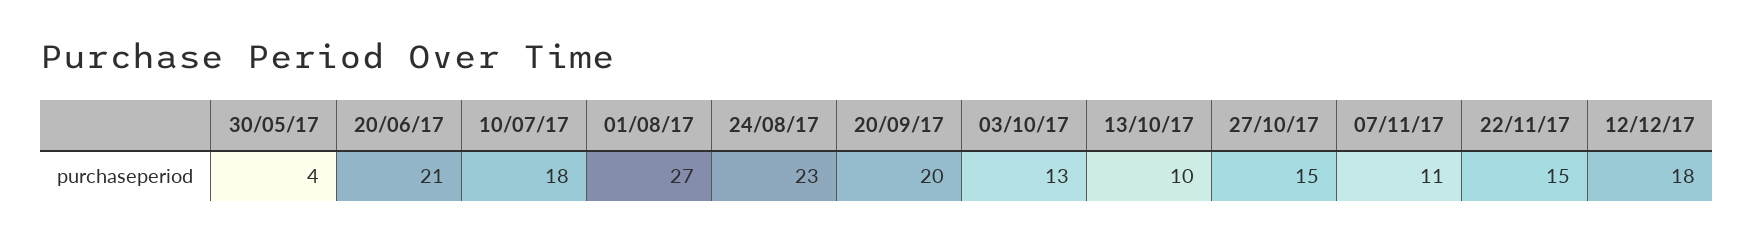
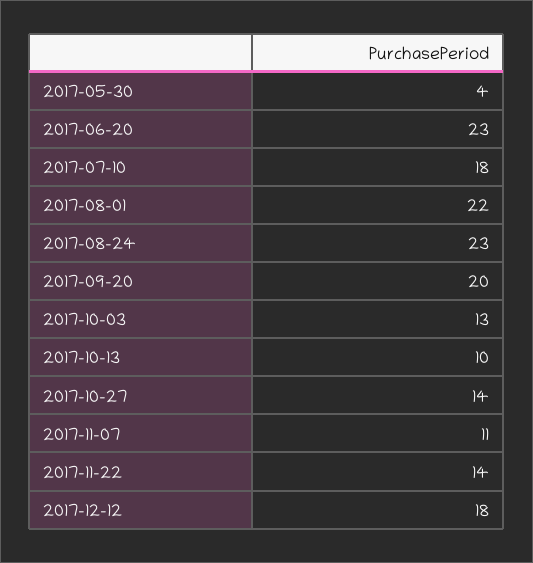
20/06/17: 21 -> 23
01/08/17: 27 -> 22
27/10/17: 15 -> 14
22/11/17: 15 -> 14

